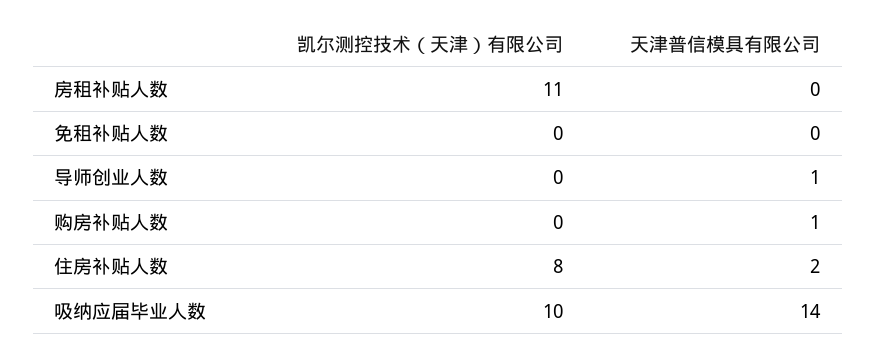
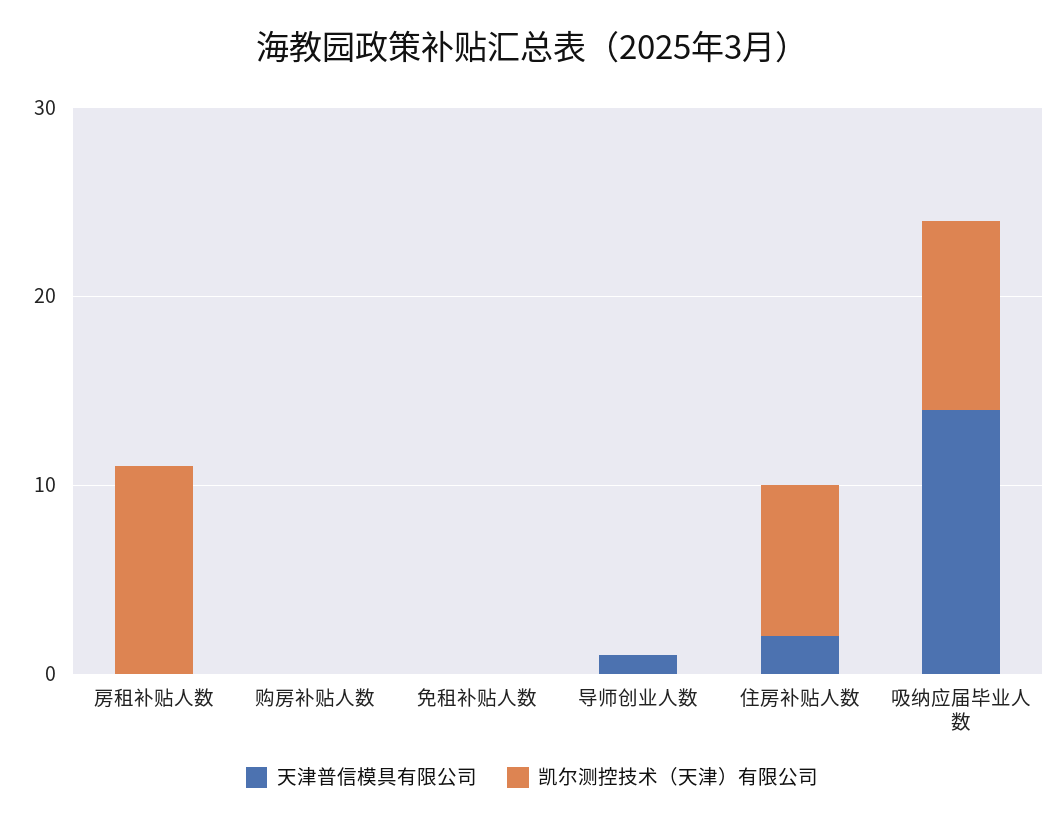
天津普信模具有限公司, 购房补贴人数: 1 -> 0

